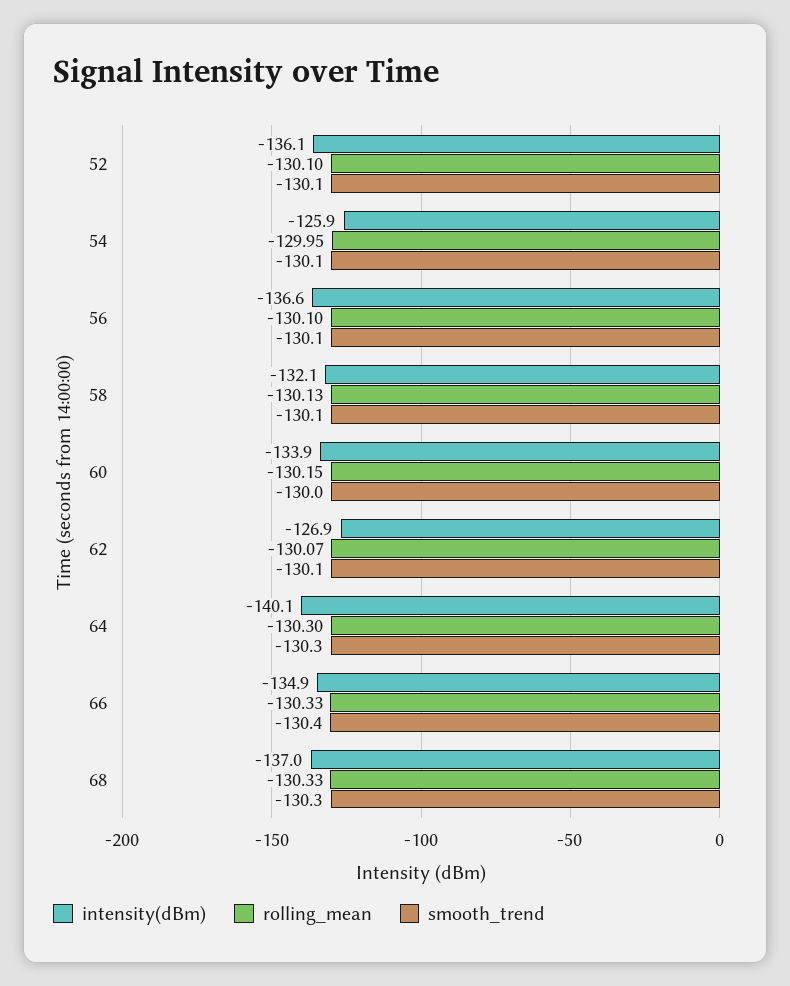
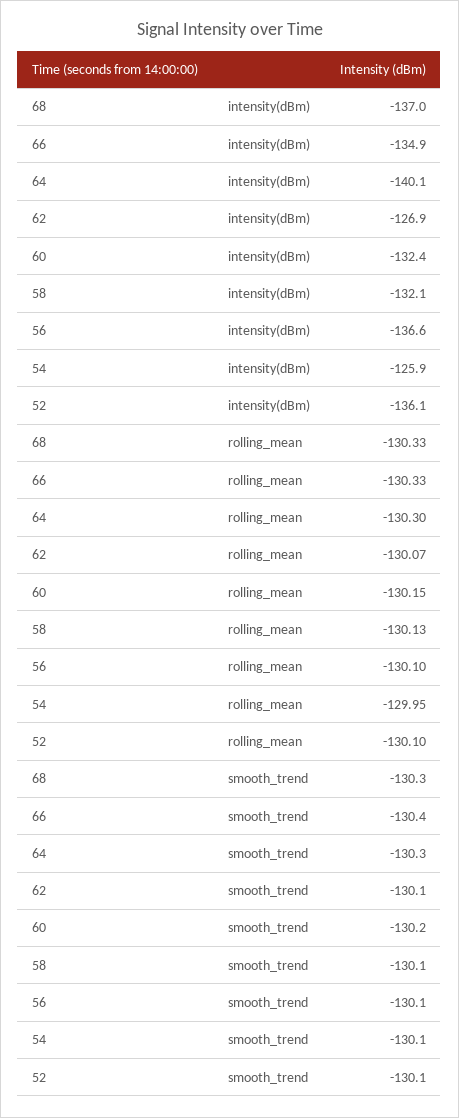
intensity(dBm), 60: -133.9 -> -132.4
smooth_trend, 60: -130 -> -130.2

